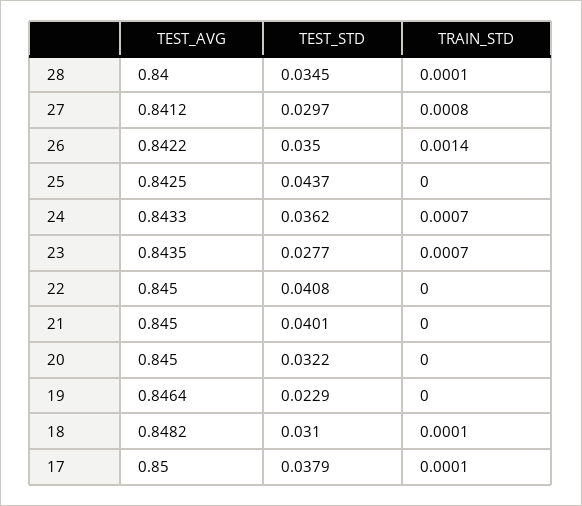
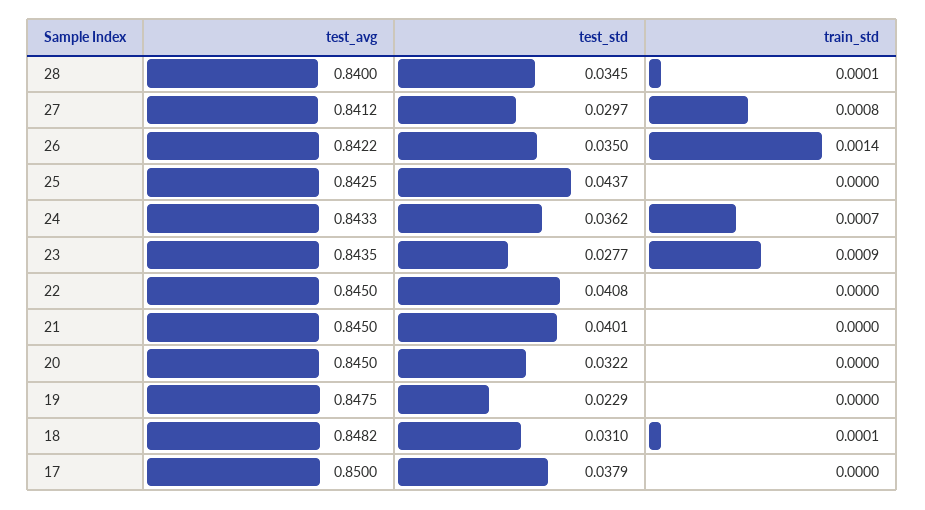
TRAIN_STD, 23: 0.0007 -> 0.0009
TEST_AVG, 19: 0.8464 -> 0.8475
TRAIN_STD, 17: 0.0001 -> 0

